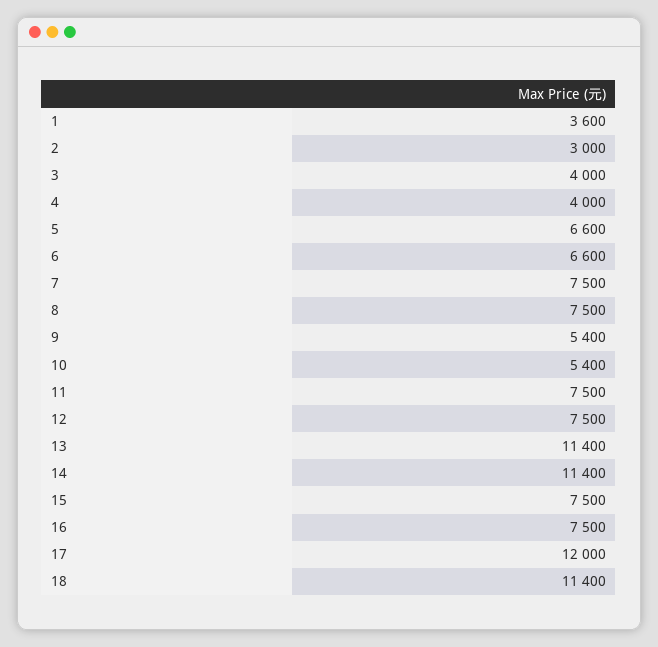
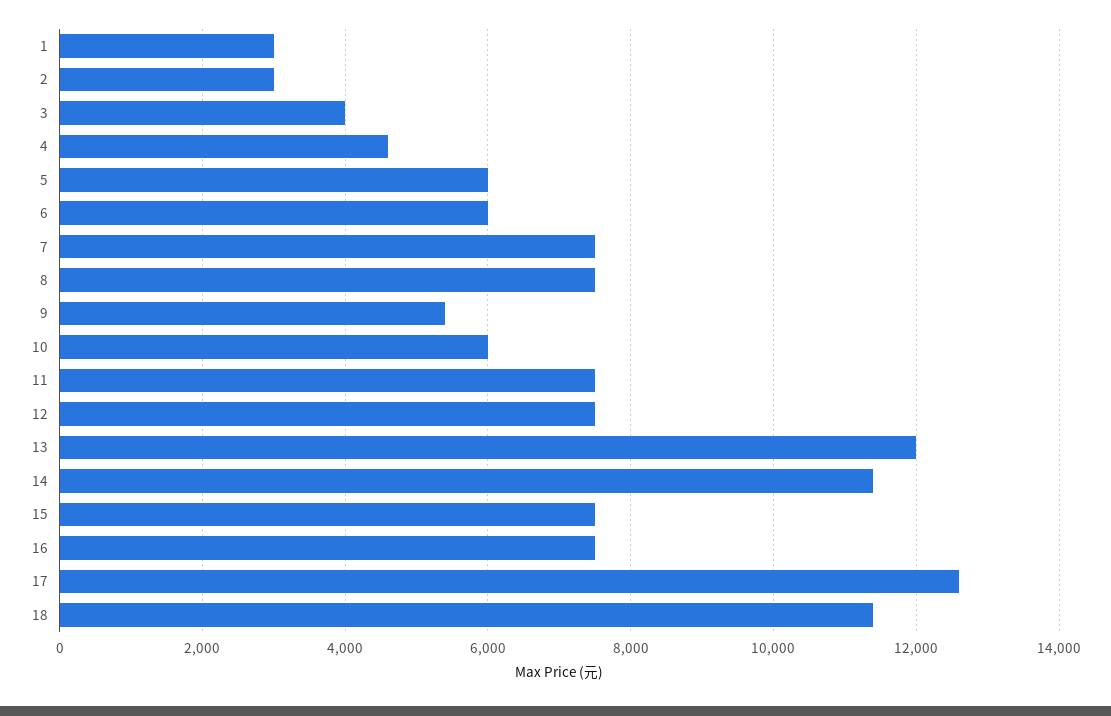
1: 3600 -> 3000
4: 4000 -> 4600
5: 6600 -> 6000
6: 6600 -> 6000
10: 5400 -> 6000
13: 11400 -> 12000
17: 12000 -> 12600

